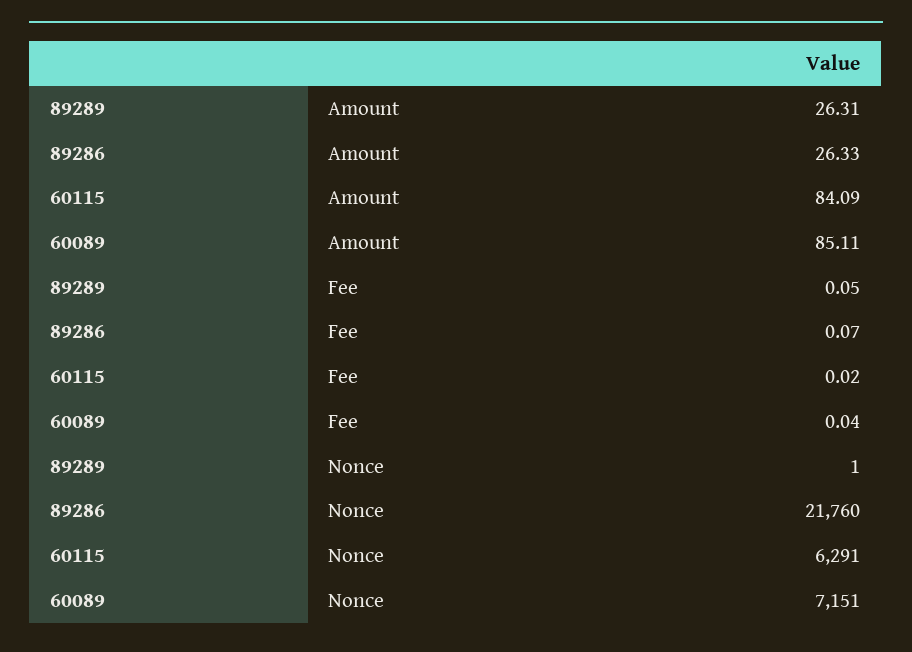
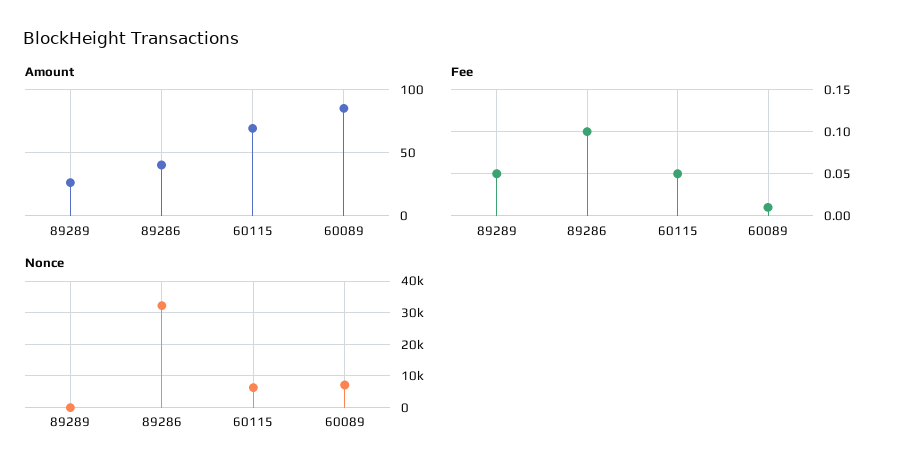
Amount, 89286: 26.33 -> 40
Amount, 60115: 84.09 -> 70
Fee, 89286: 0.07 -> 0.1
Fee, 60115: 0.02 -> 0.05
Fee, 60089: 0.04 -> 0.01
Nonce, 89286: 21760 -> 32000

